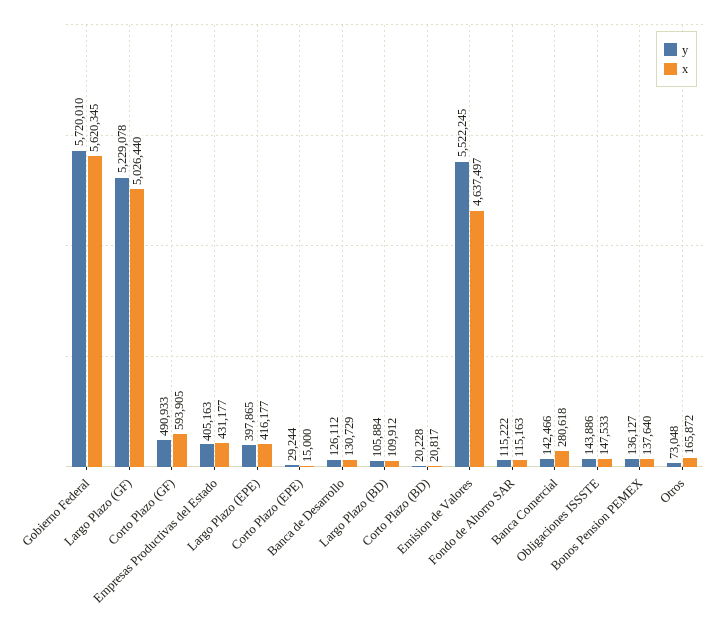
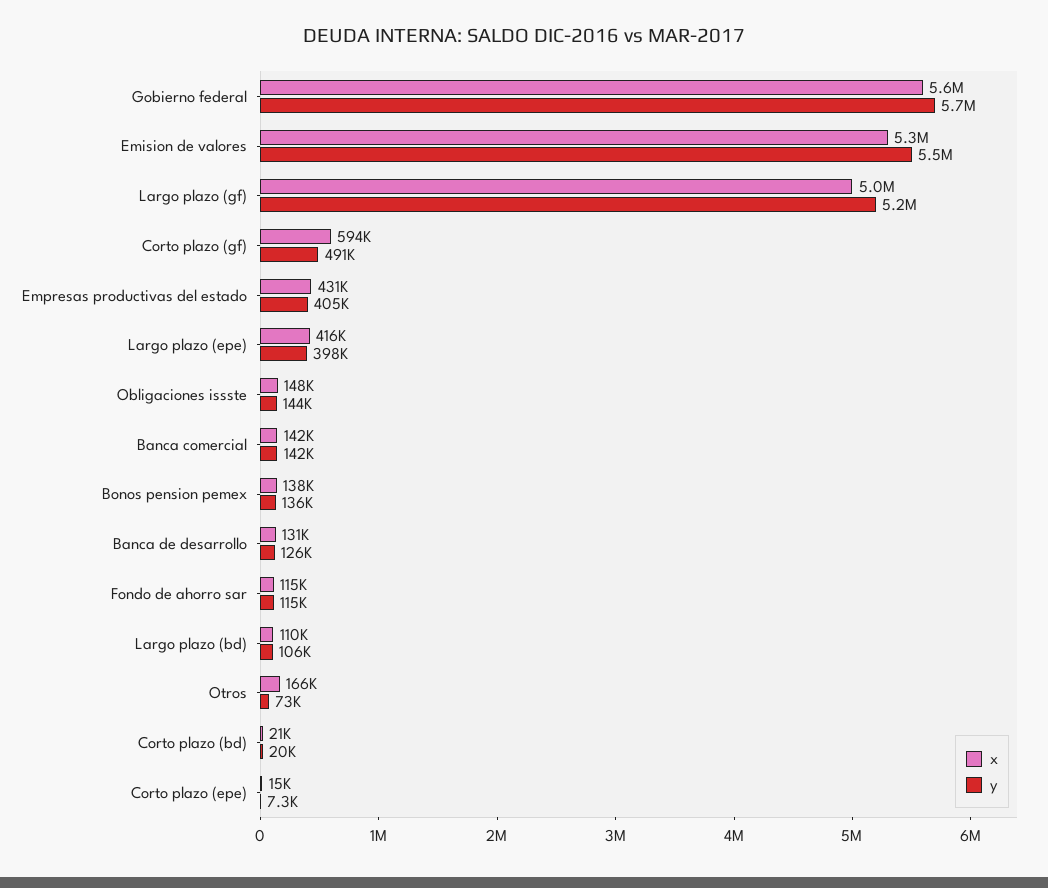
y, Corto Plazo (EPE): 29244 -> 7300
x, Emision de Valores: 4637497 -> 5300000
x, Banca Comercial: 280618 -> 142000

